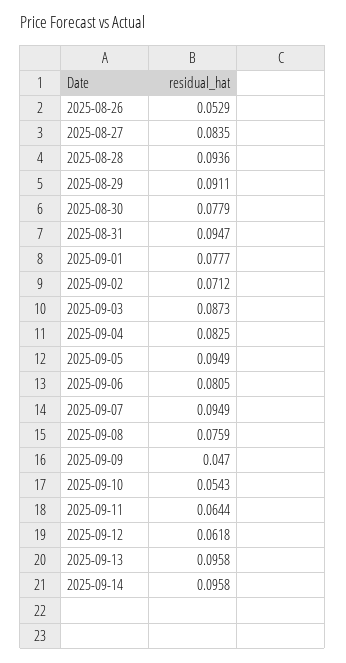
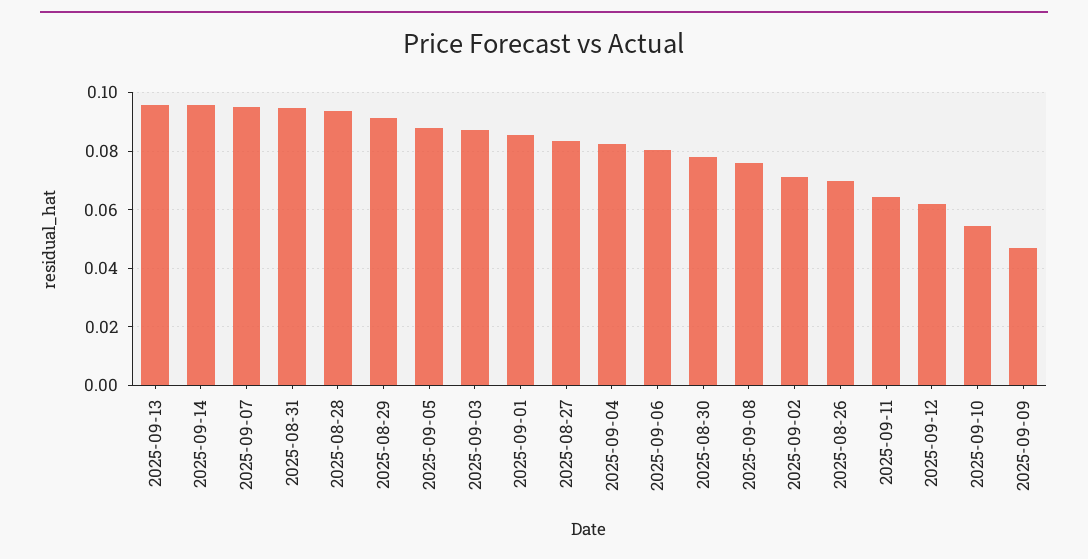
2025-08-26: 0.0529 -> 0.07
2025-09-01: 0.0777 -> 0.085
2025-09-05: 0.0949 -> 0.0875

